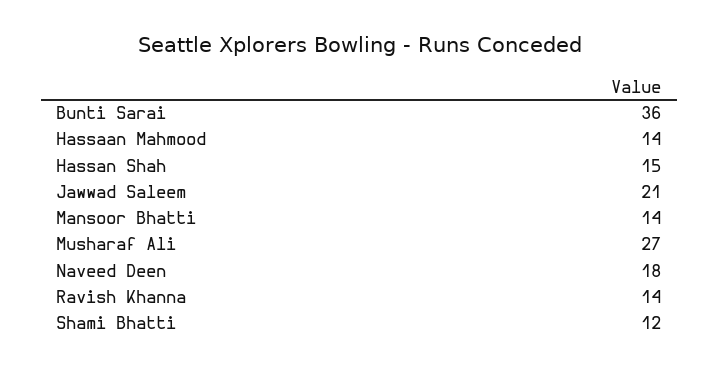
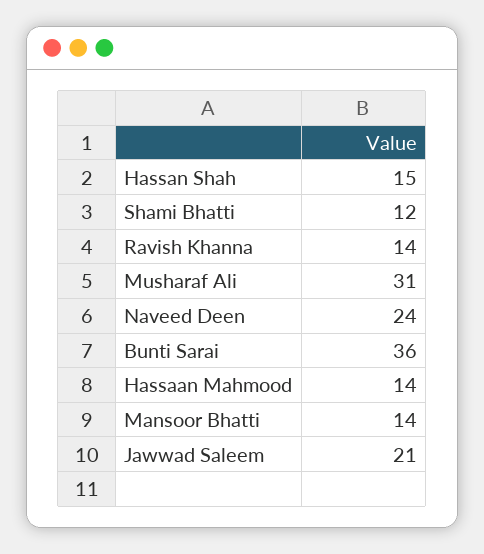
Musharaf Ali: 27 -> 31
Naveed Deen: 18 -> 24

